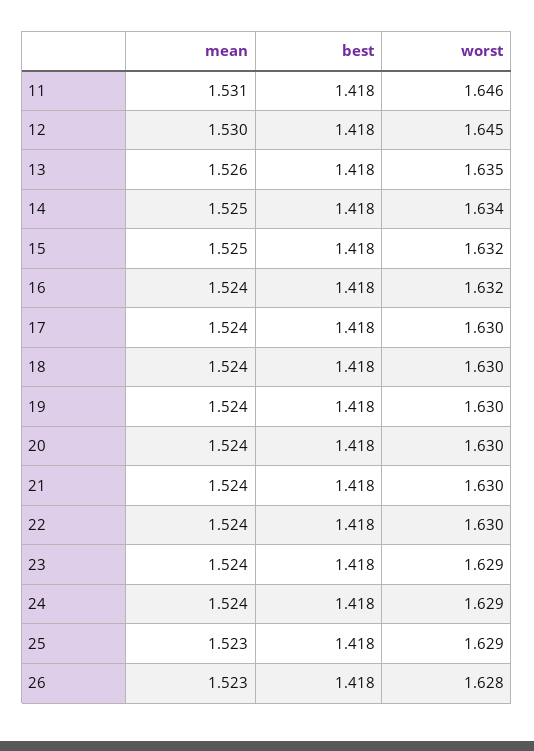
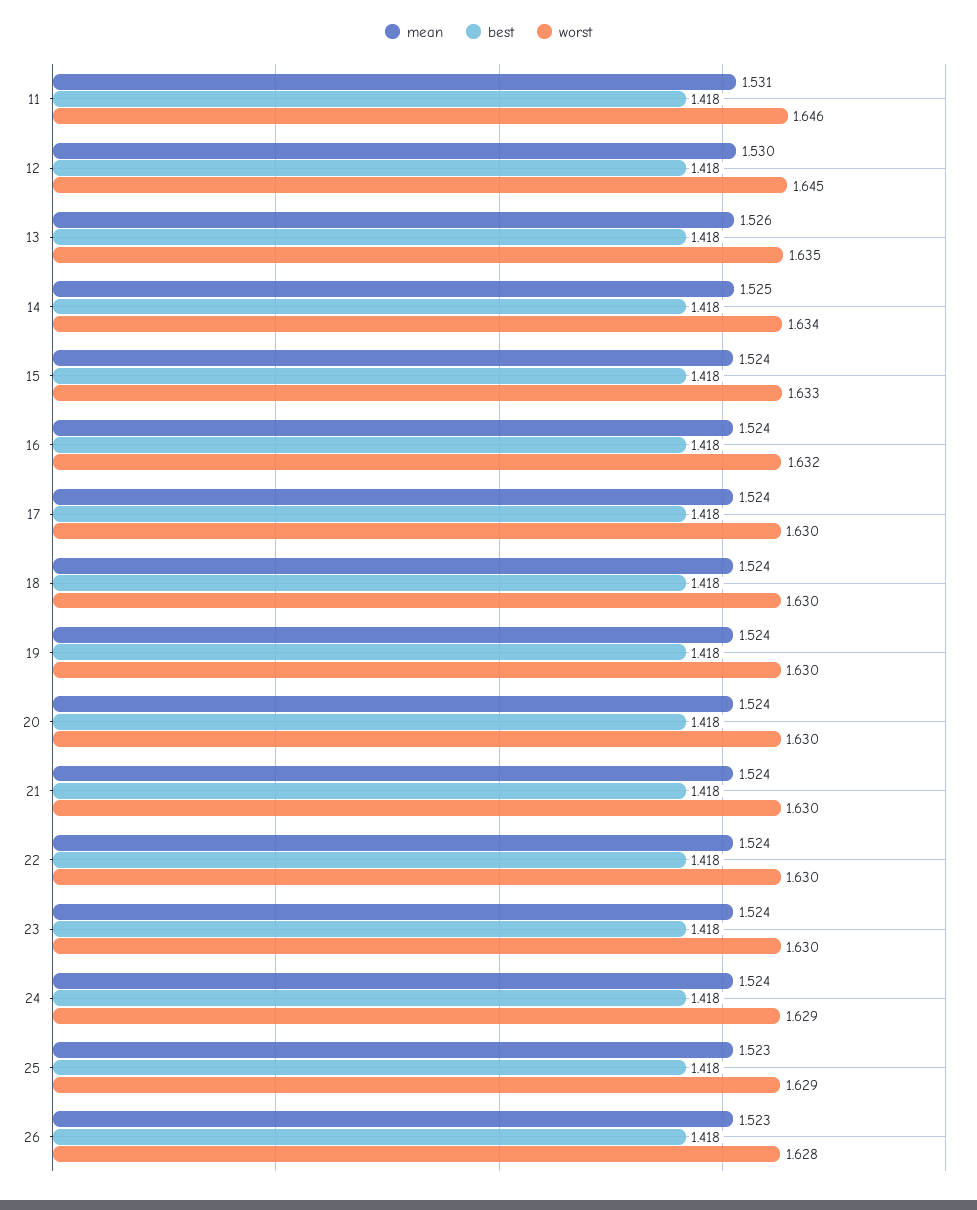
mean, 15: 1.525 -> 1.524
worst, 15: 1.632 -> 1.633
worst, 23: 1.629 -> 1.63

